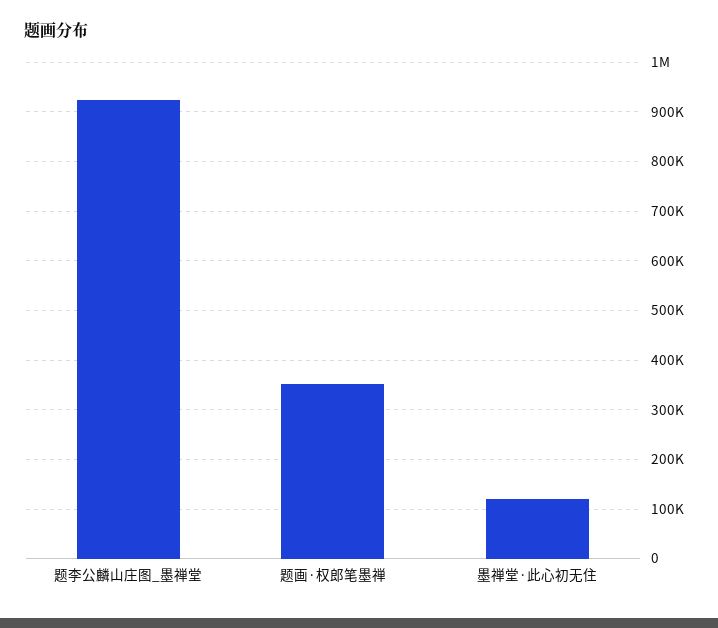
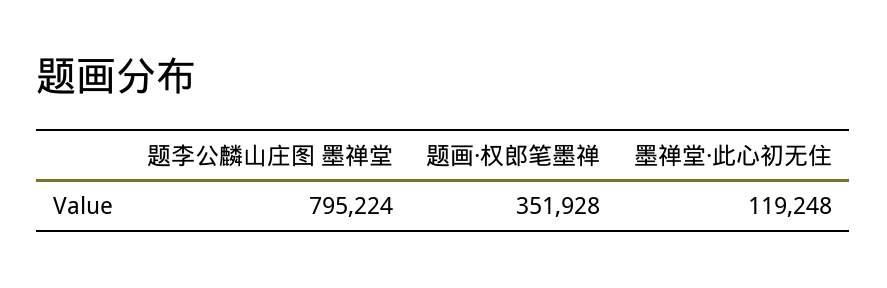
题李公麟山庄图_墨禅堂: 920000 -> 795224

